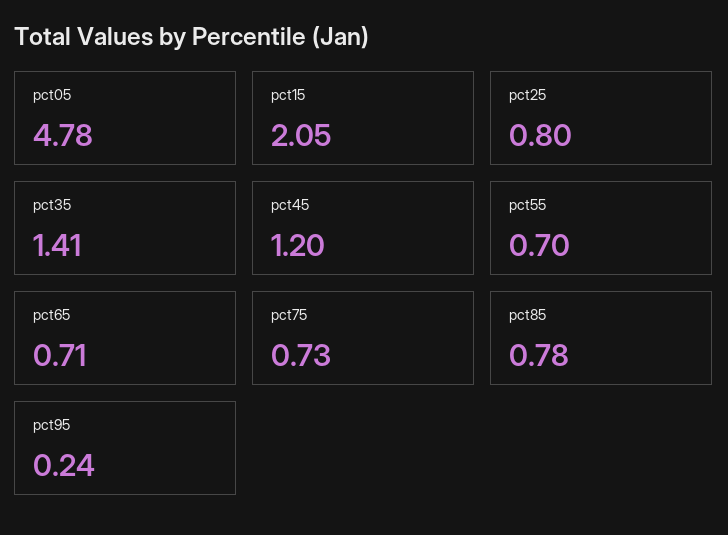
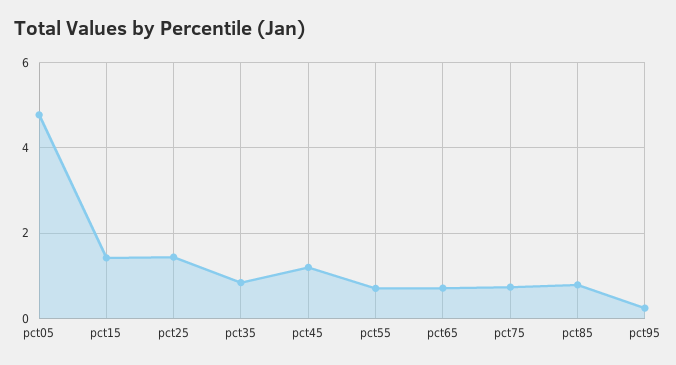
pct15: 2.05 -> 1.4
pct25: 0.8 -> 1.4
pct35: 1.41 -> 0.8

